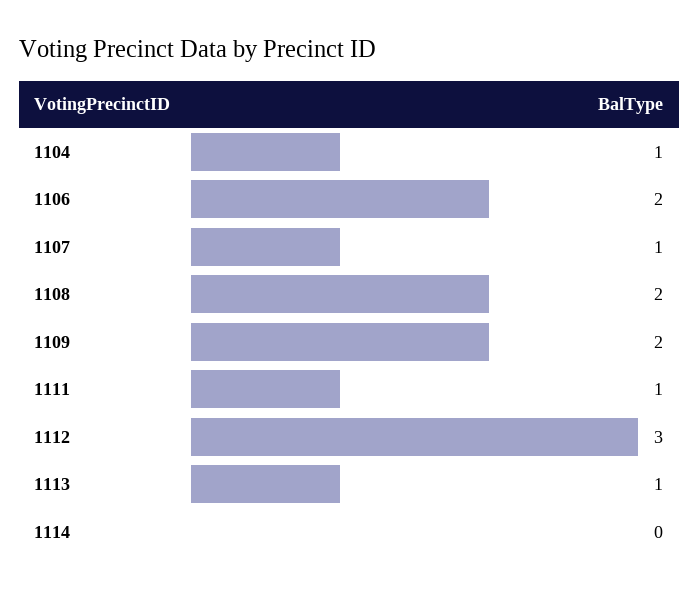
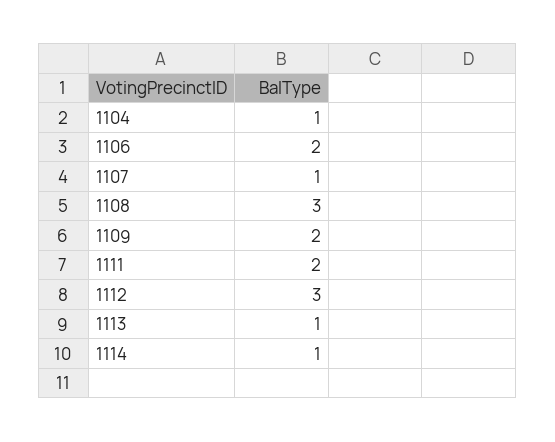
1108: 2 -> 3
1111: 1 -> 2
1114: 0 -> 1

